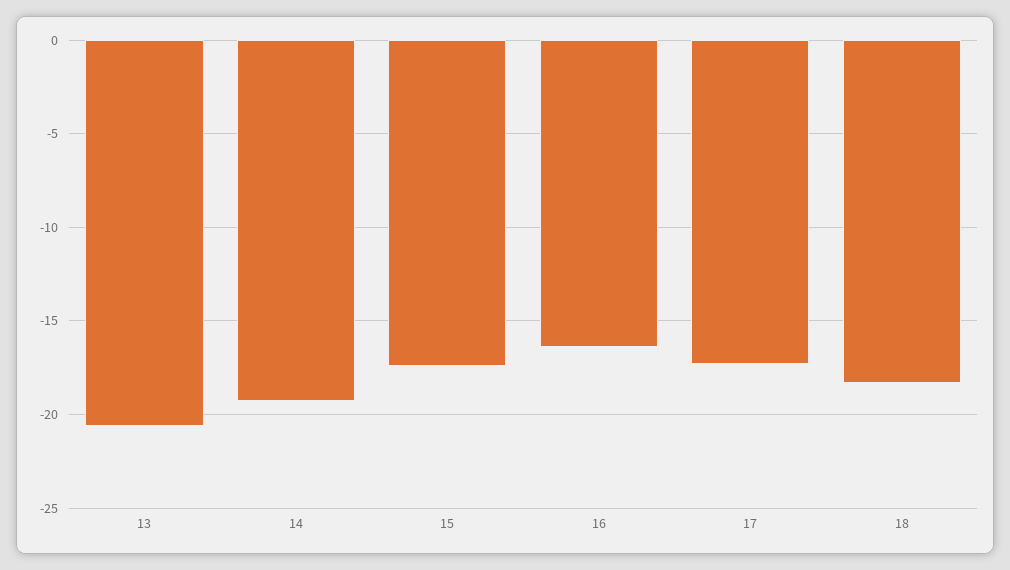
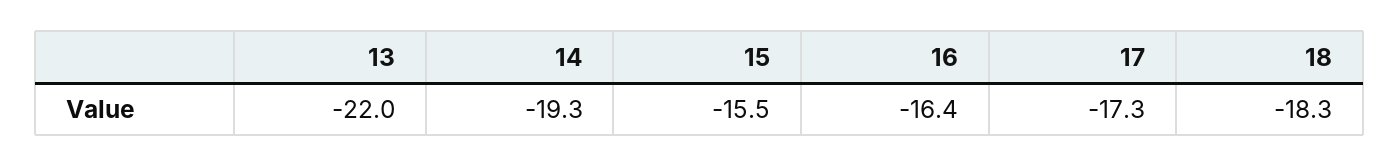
13: -20.5 -> -22
15: -17.5 -> -15.5

